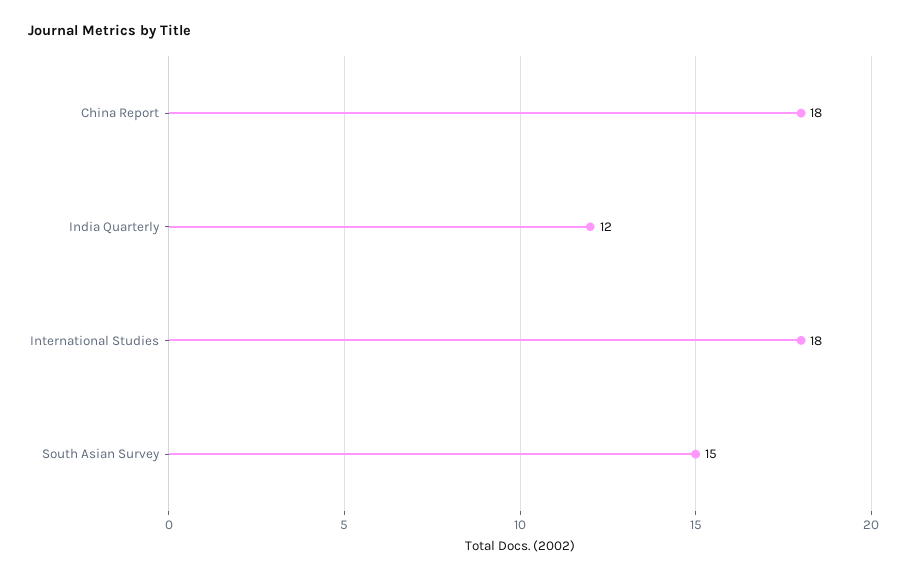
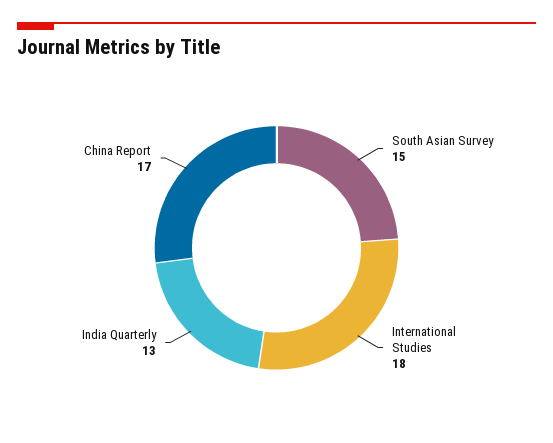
China Report: 18 -> 17
India Quarterly: 12 -> 13

